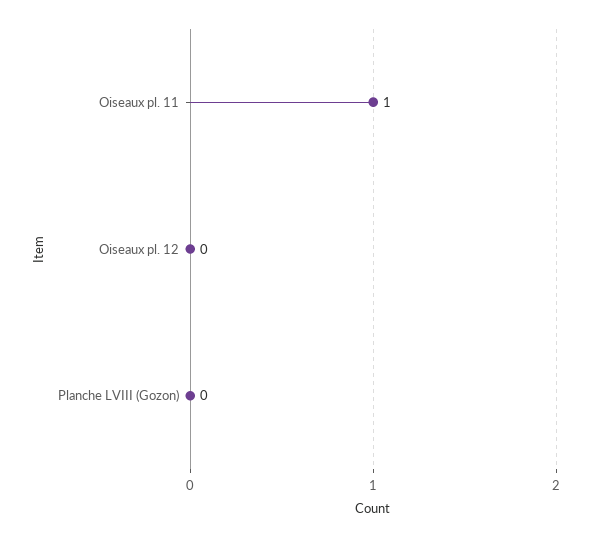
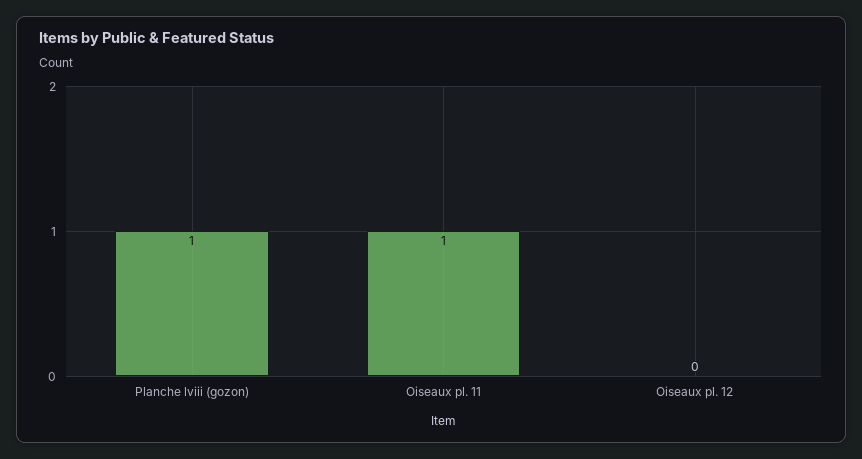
Planche LVIII (Gozon): 0 -> 1

